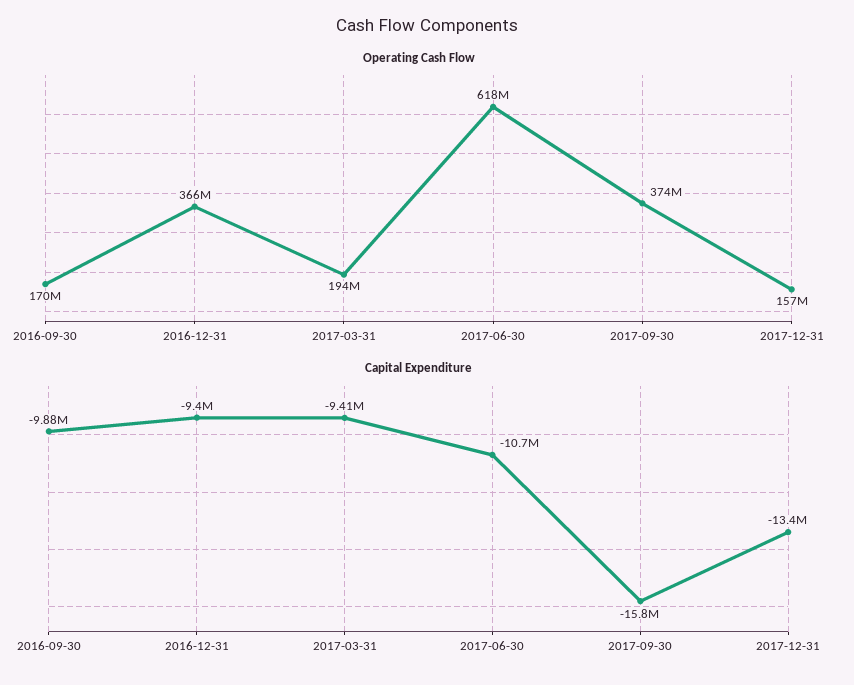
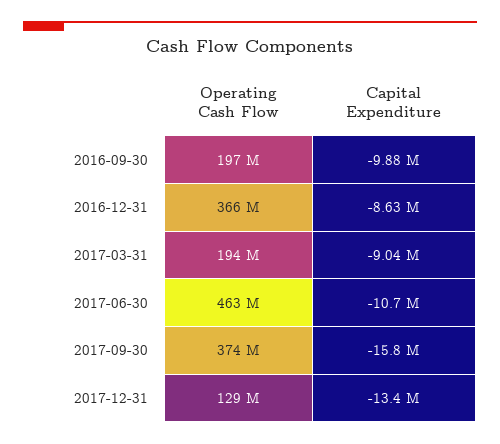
Operating Cash Flow, 2016-09-30: 170000000 -> 197000000
Operating Cash Flow, 2017-06-30: 618000000 -> 463000000
Operating Cash Flow, 2017-12-31: 157000000 -> 129000000
Capital Expenditure, 2016-12-31: -9400000 -> -8630000
Capital Expenditure, 2017-03-31: -9410000 -> -9040000

